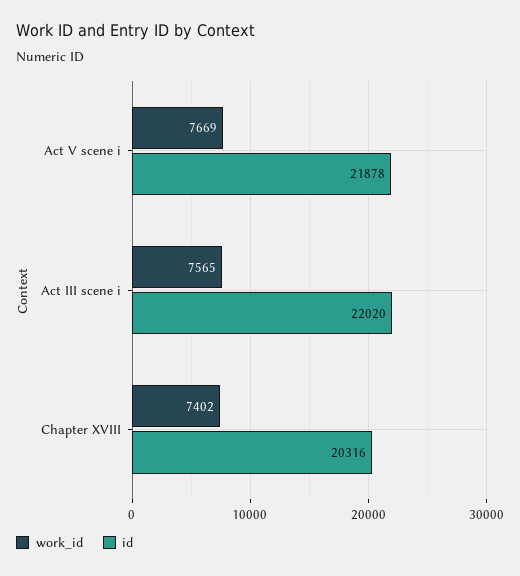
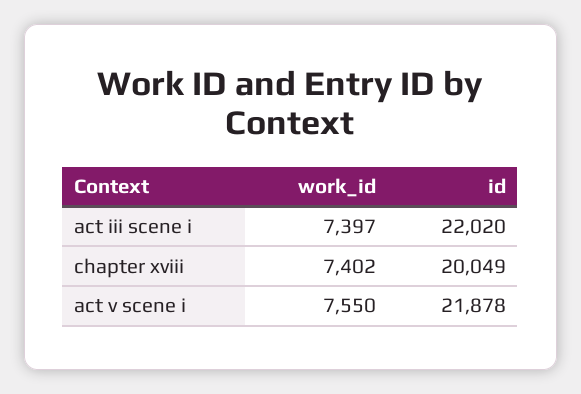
work_id, Act V scene i: 7669 -> 7550
work_id, Act III scene i: 7565 -> 7397
id, Chapter XVIII: 20316 -> 20049

